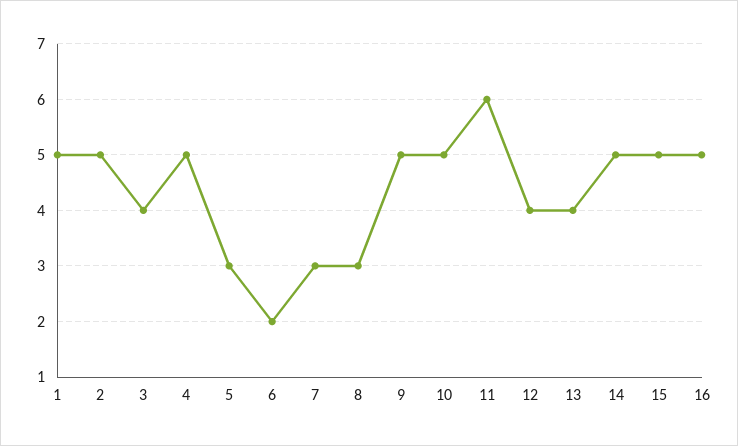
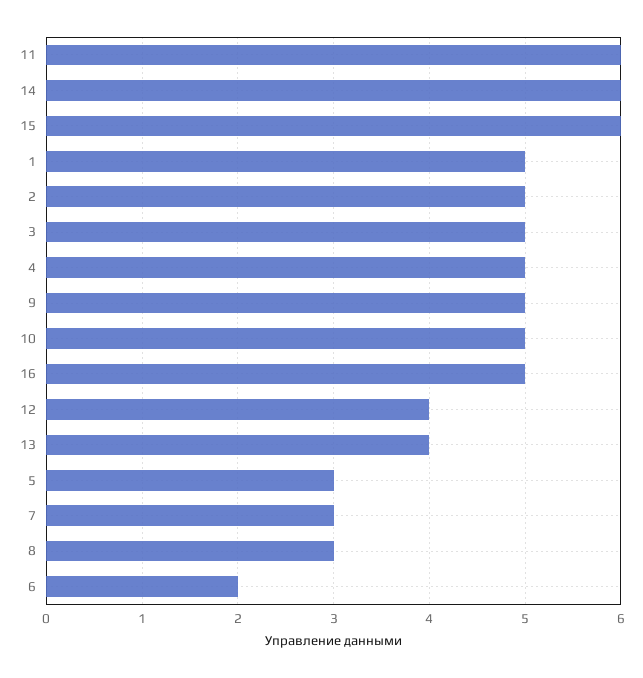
3: 4 -> 5
14: 5 -> 6
15: 5 -> 6

